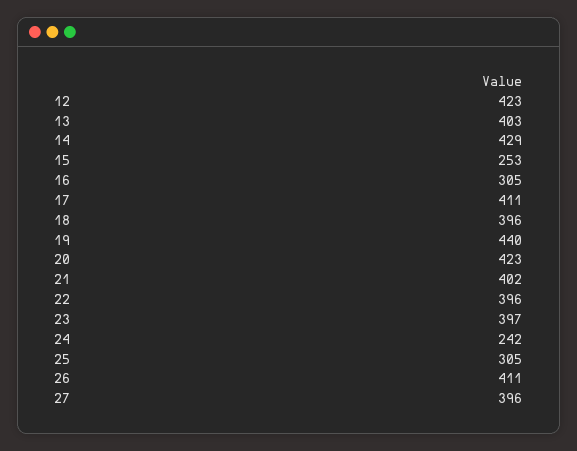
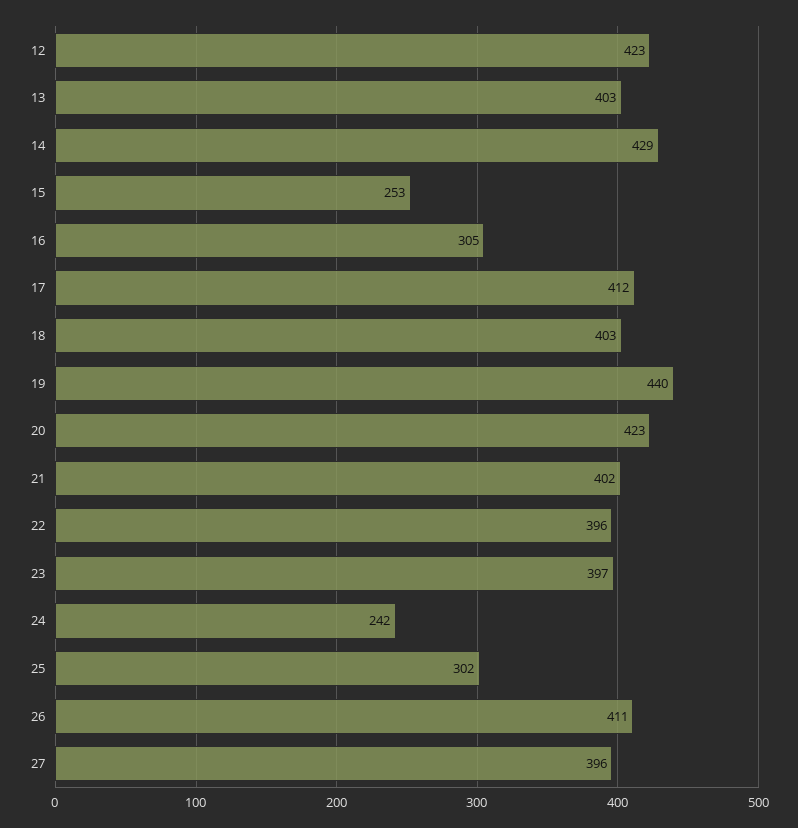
17: 411 -> 412
18: 396 -> 403
25: 305 -> 302

